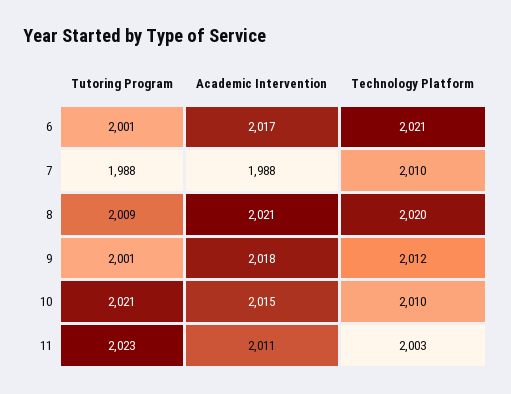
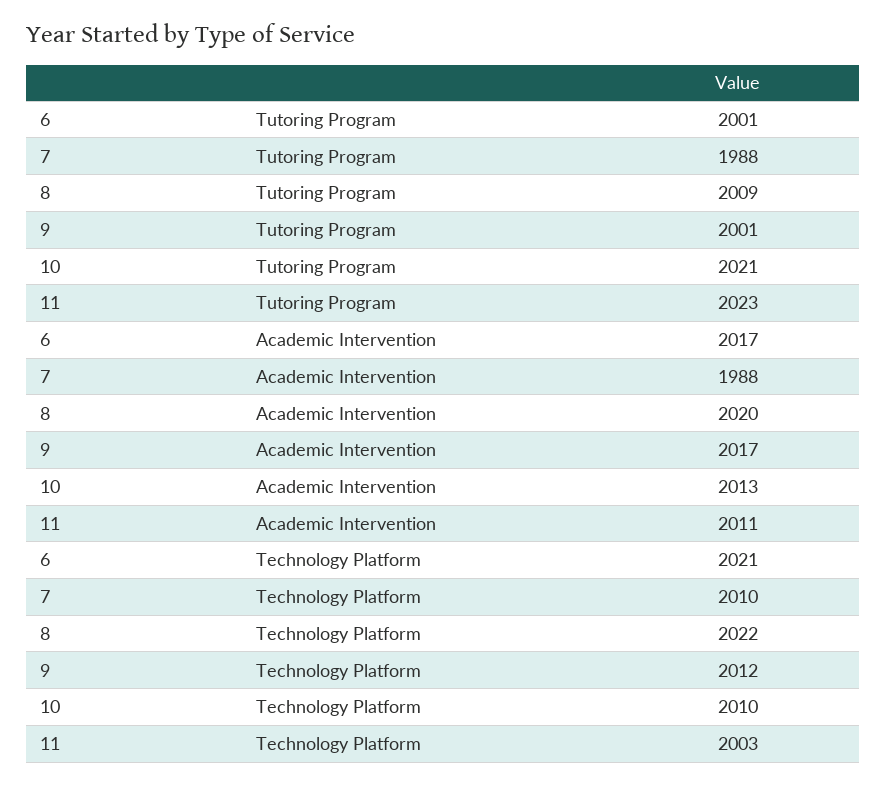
Academic Intervention, 8: 2021 -> 2020
Technology Platform, 8: 2020 -> 2022
Academic Intervention, 9: 2018 -> 2017
Academic Intervention, 10: 2015 -> 2013

